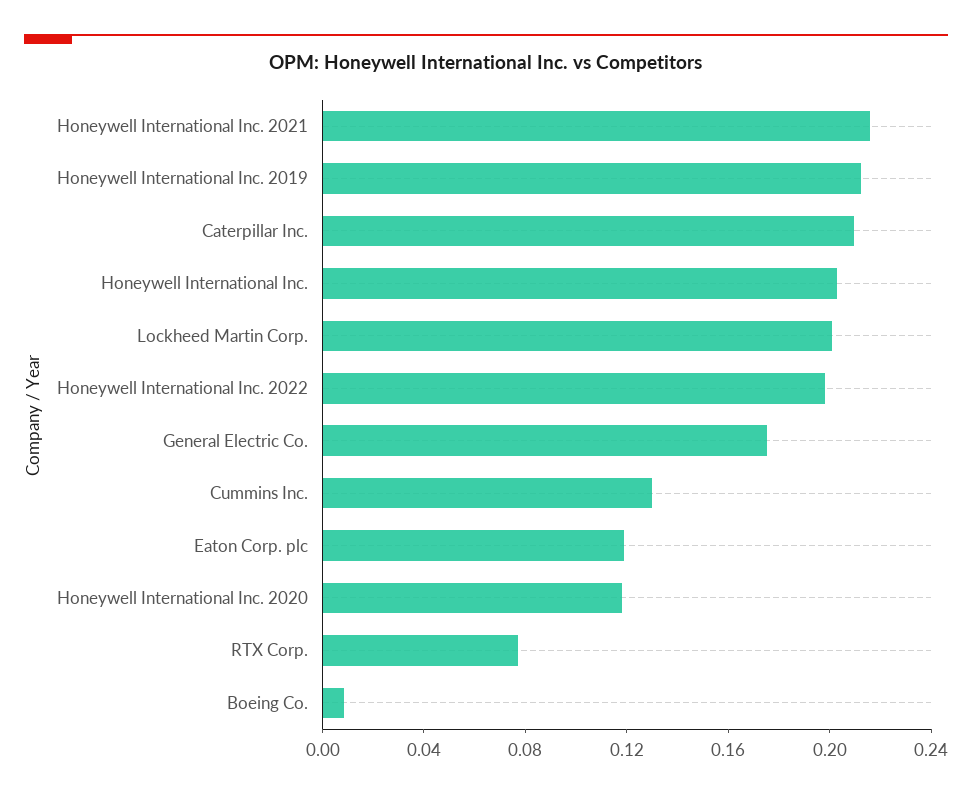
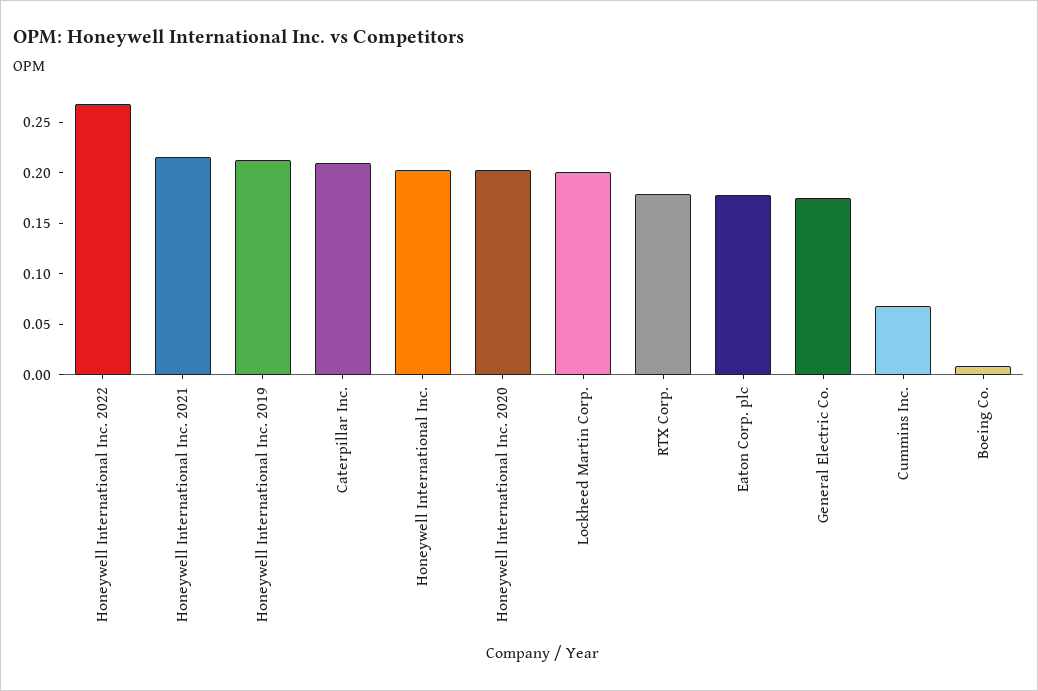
Honeywell International Inc. 2022: 0.2 -> 0.27
Cummins Inc.: 0.13 -> 0.07
Eaton Corp. plc: 0.12 -> 0.18
Honeywell International Inc. 2020: 0.12 -> 0.2
RTX Corp.: 0.08 -> 0.18

